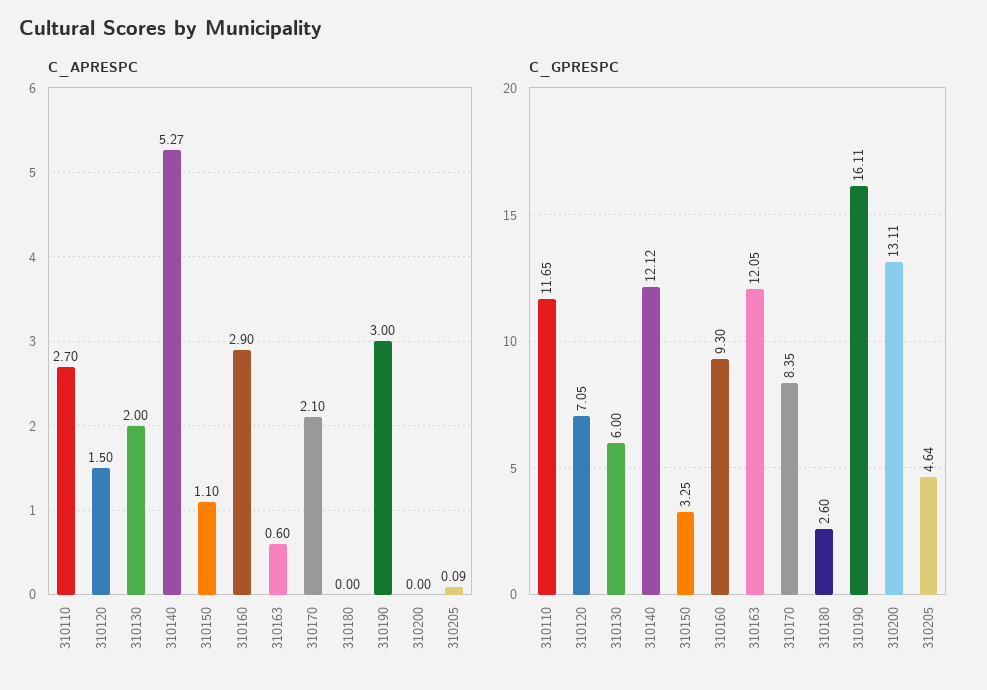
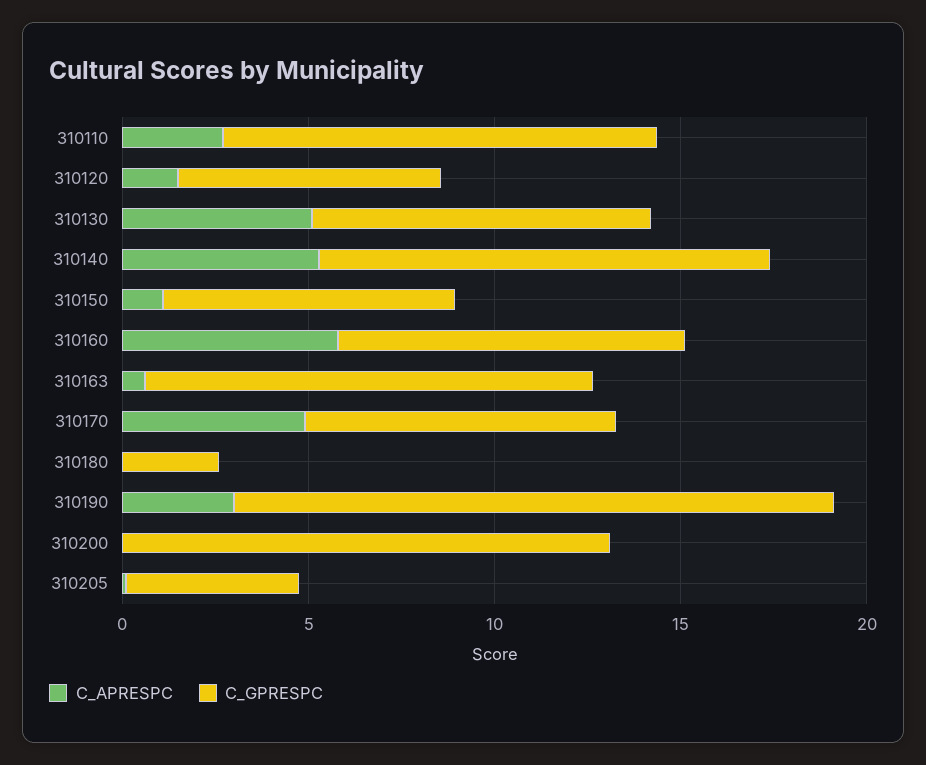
C_APRESPC, 310130: 2 -> 5
C_APRESPC, 310160: 2.9 -> 6
C_APRESPC, 310170: 2.1 -> 5
C_GPRESPC, 310130: 6 -> 9
C_GPRESPC, 310150: 3.25 -> 8

